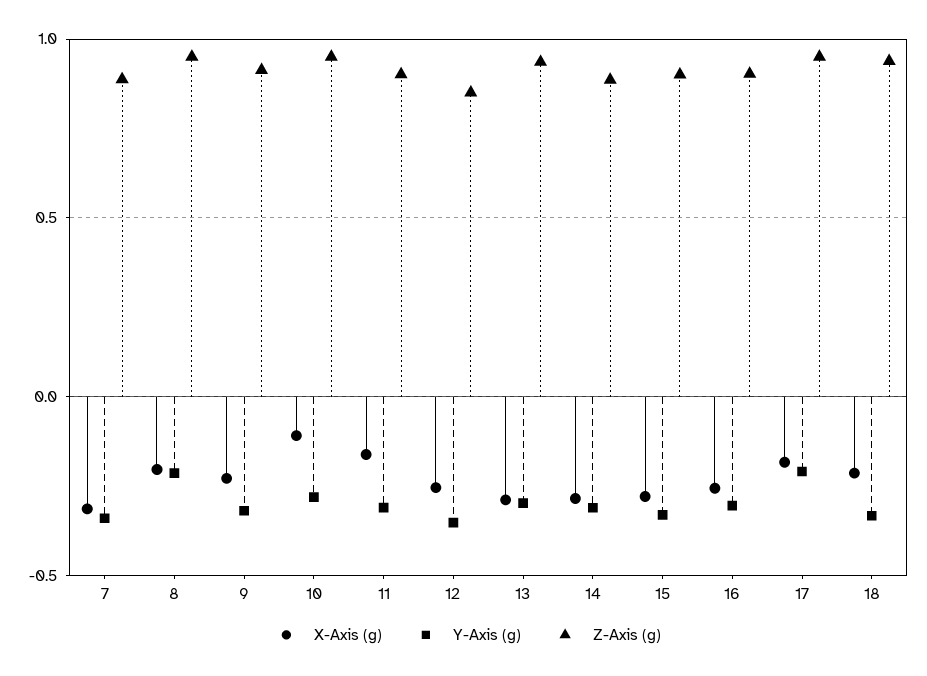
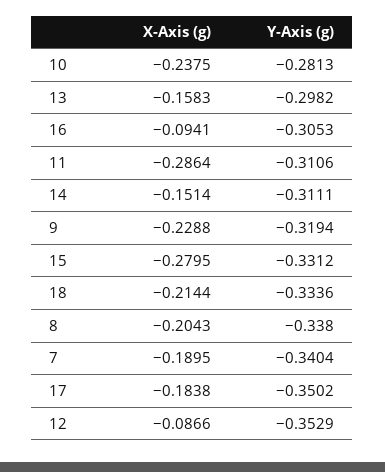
X-Axis (g), 7: -0.3 -> -0.1895
Z-Axis (g), 7: 0.9 -> none
Y-Axis (g), 8: -0.2 -> -0.338
Z-Axis (g), 8: 0.95 -> none
Z-Axis (g), 9: 0.9 -> none
X-Axis (g), 10: -0.1 -> -0.2375
Z-Axis (g), 10: 0.95 -> none
X-Axis (g), 11: -0.15 -> -0.2864
Z-Axis (g), 11: 0.9 -> none
X-Axis (g), 12: -0.25 -> -0.0866
Z-Axis (g), 12: 0.85 -> none
X-Axis (g), 13: -0.3 -> -0.1583
Z-Axis (g), 13: 0.95 -> none
X-Axis (g), 14: -0.3 -> -0.1514
Z-Axis (g), 14: 0.9 -> none
Z-Axis (g), 15: 0.9 -> none
X-Axis (g), 16: -0.25 -> -0.0941
Z-Axis (g), 16: 0.9 -> none
Y-Axis (g), 17: -0.2 -> -0.3502
Z-Axis (g), 17: 0.95 -> none
Z-Axis (g), 18: 0.95 -> none

